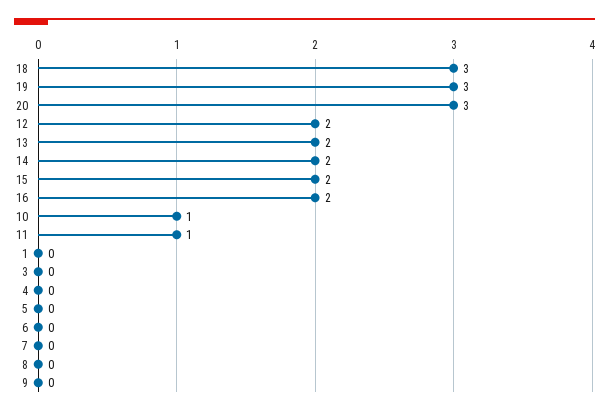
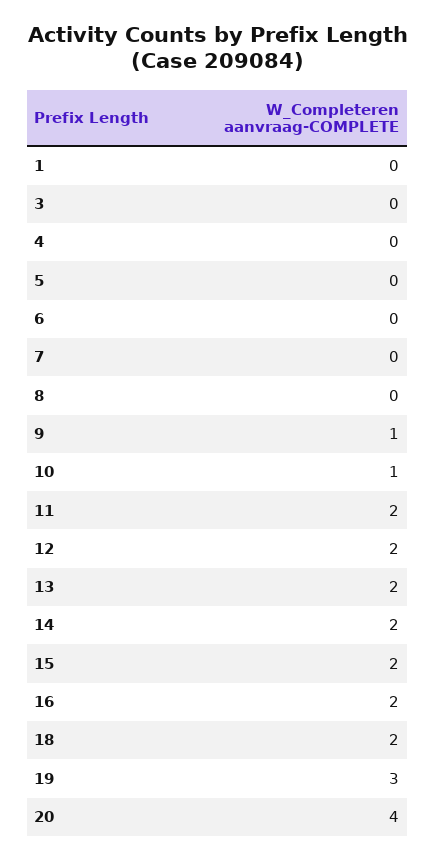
18: 3 -> 2
20: 3 -> 4
11: 1 -> 2
9: 0 -> 1

